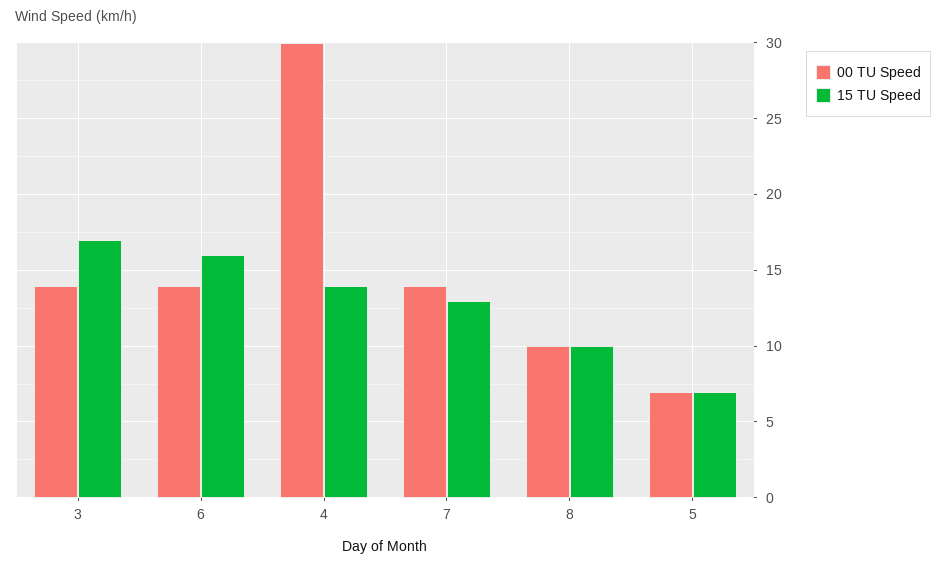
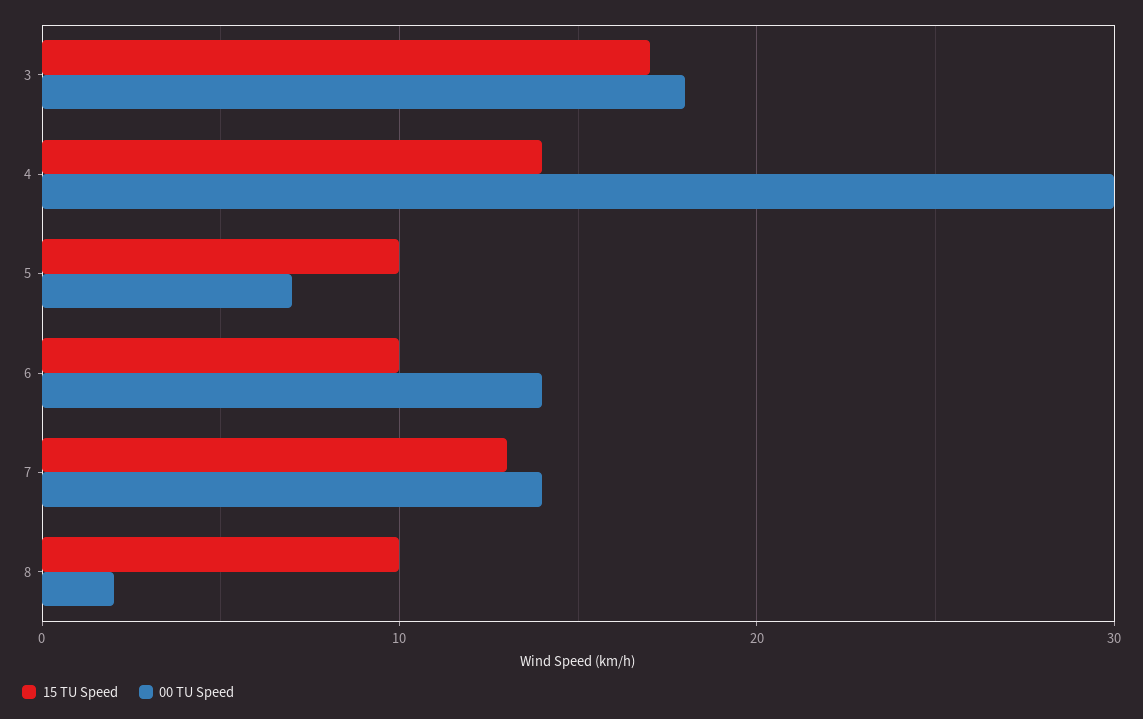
00 TU Speed, 3: 14 -> 18
15 TU Speed, 6: 16 -> 10
00 TU Speed, 8: 10 -> 2
15 TU Speed, 5: 7 -> 10

